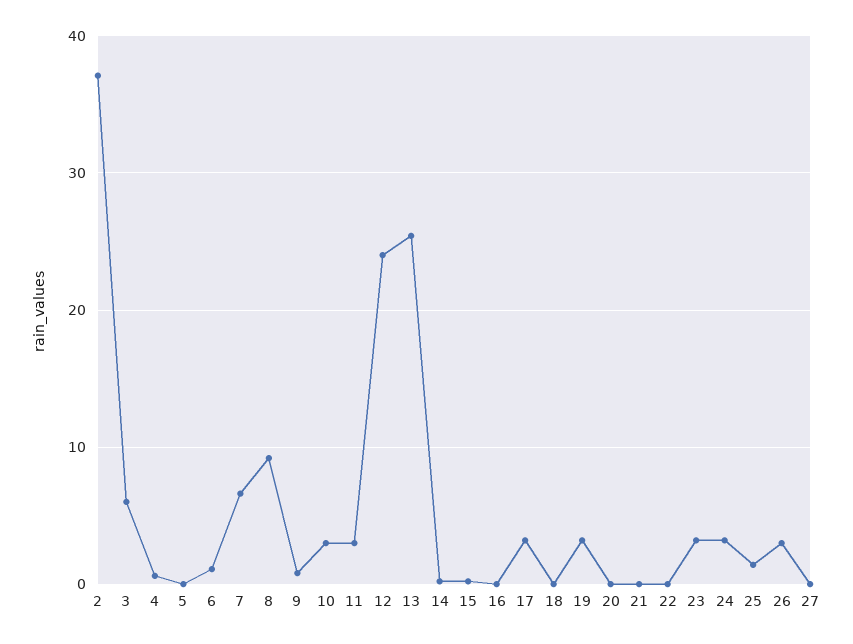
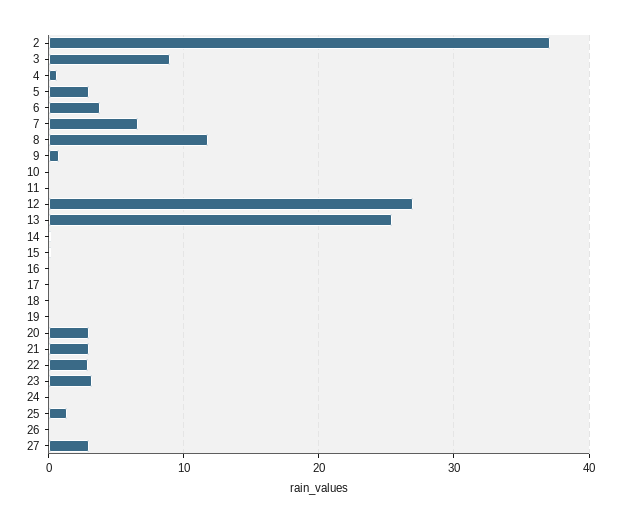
3: 6 -> 9
5: 0 -> 3
6: 1 -> 4
8: 9 -> 12
10: 3 -> 0
11: 3 -> 0
12: 24 -> 27
17: 3 -> 0
19: 3 -> 0
20: 0 -> 3
21: 0 -> 3
22: 0 -> 3
24: 3 -> 0
26: 3 -> 0
27: 0 -> 3

